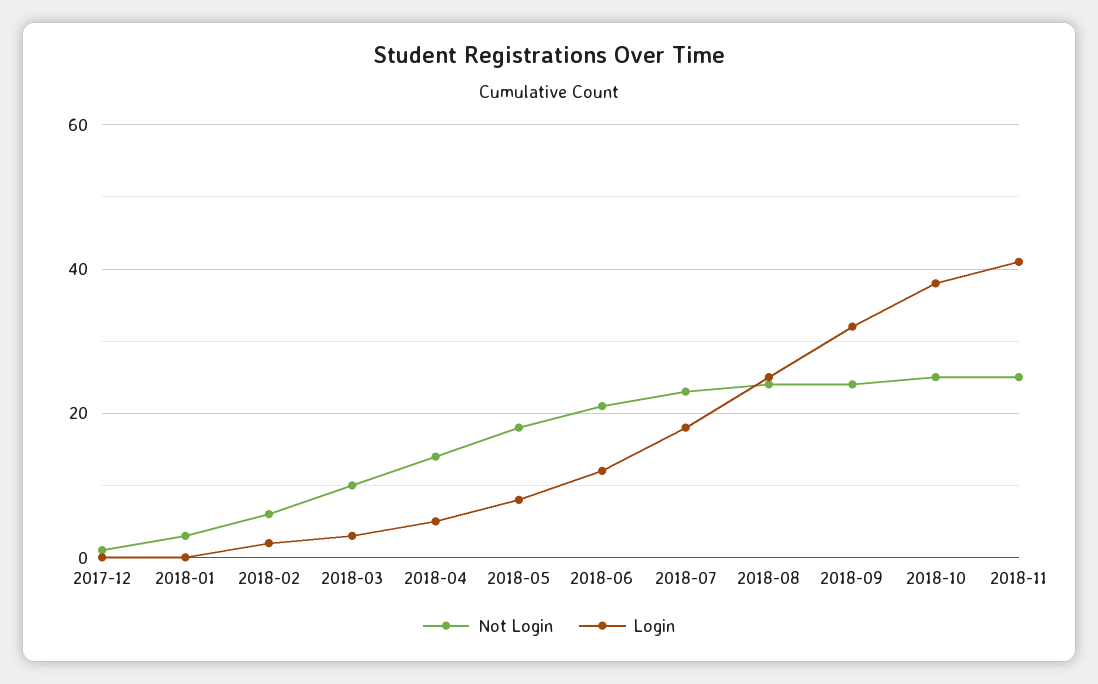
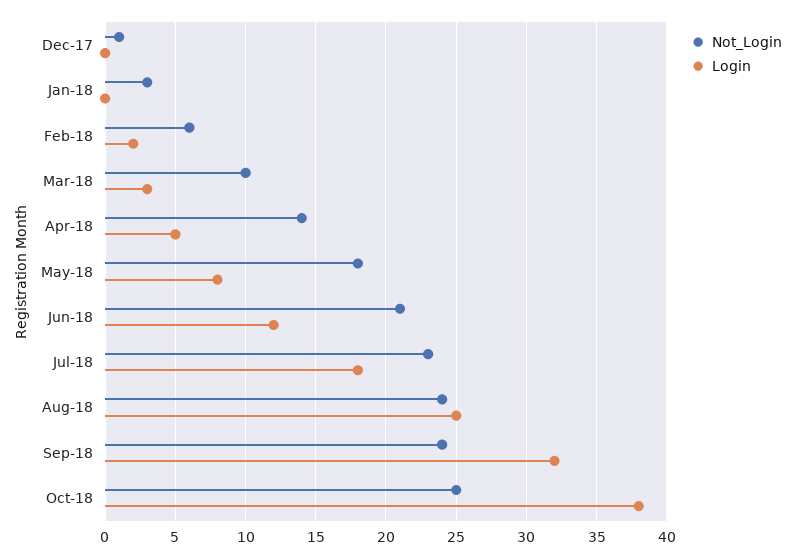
Not Login, 2018-11: 25 -> none
Login, 2018-11: 40 -> none

